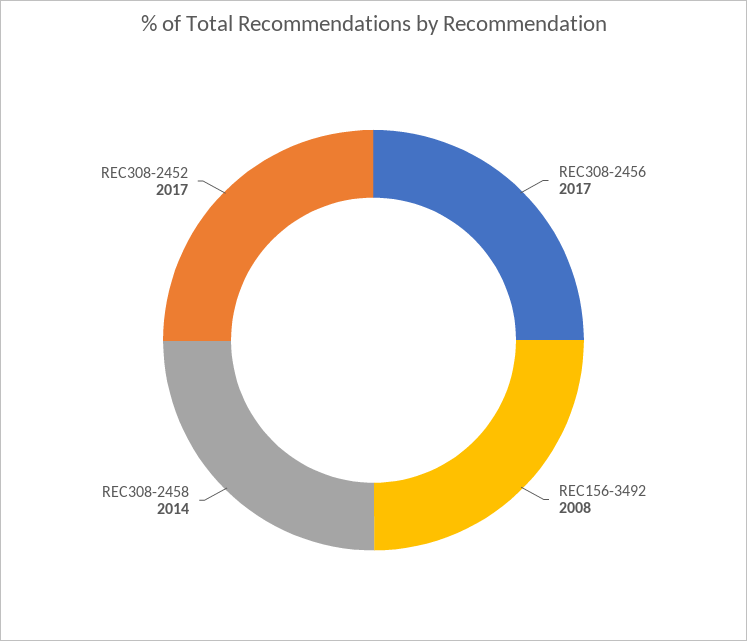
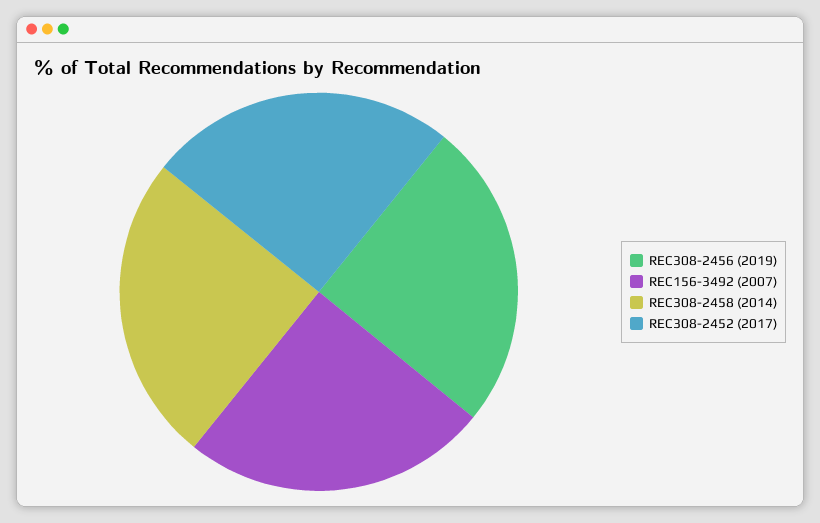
REC308-2456: 2017 -> 2019
REC156-3492: 2008 -> 2007

